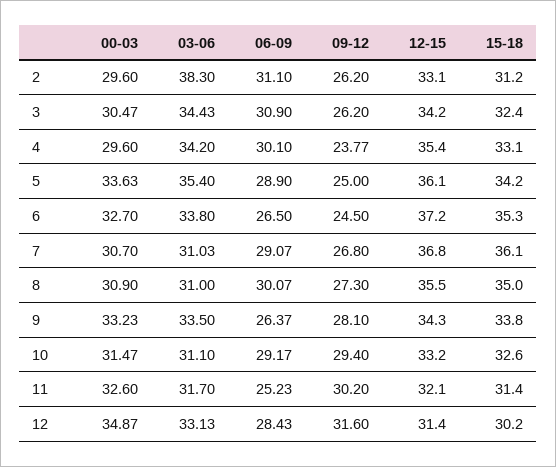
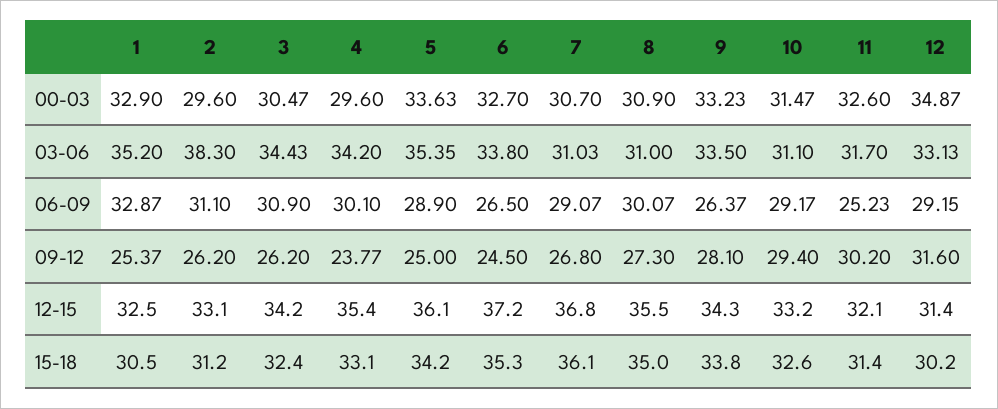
03-06, 5: 35.4 -> 35.35
06-09, 12: 28.43 -> 29.15
00-03, 1: none -> 32.9
03-06, 1: none -> 35.2
06-09, 1: none -> 32.87
09-12, 1: none -> 25.37
12-15, 1: none -> 32.5
15-18, 1: none -> 30.5

